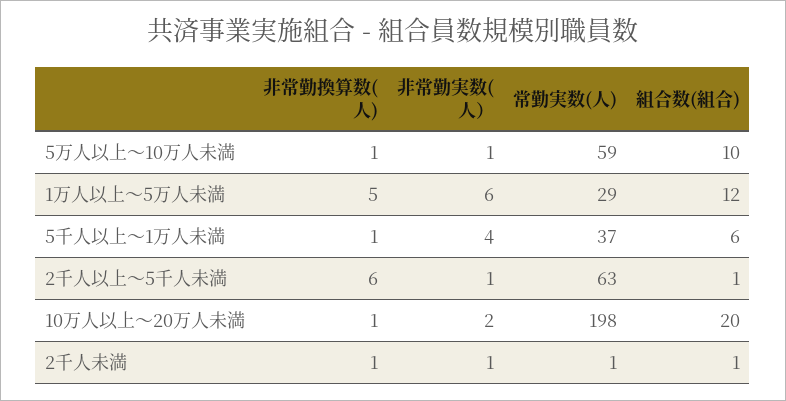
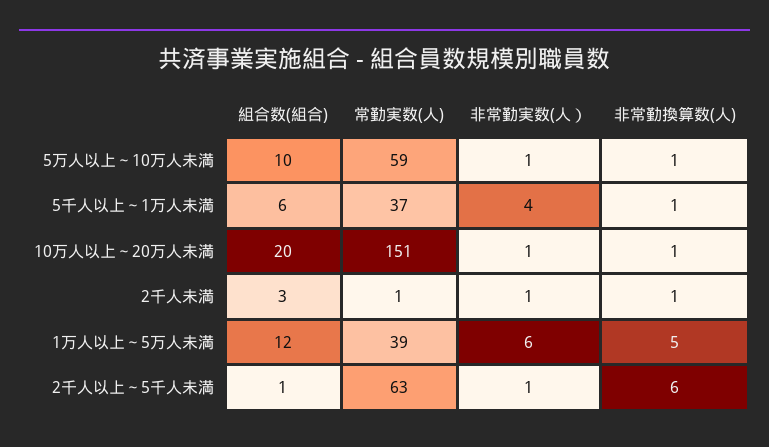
常勤実数(人), 1万人以上～5万人未満: 29 -> 39
非常勤実数(人）, 10万人以上～20万人未満: 2 -> 1
常勤実数(人), 10万人以上～20万人未満: 198 -> 151
組合数(組合), 2千人未満: 1 -> 3

